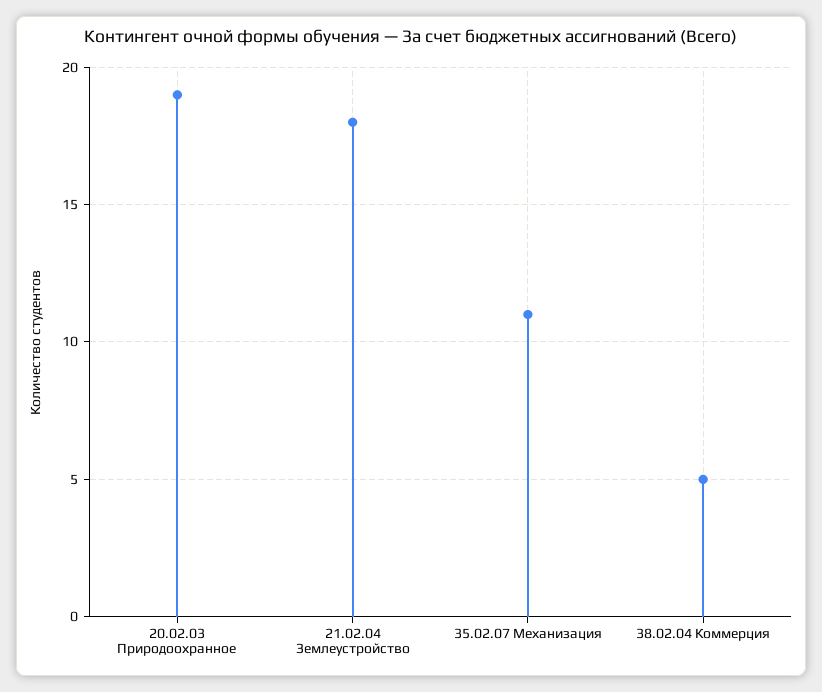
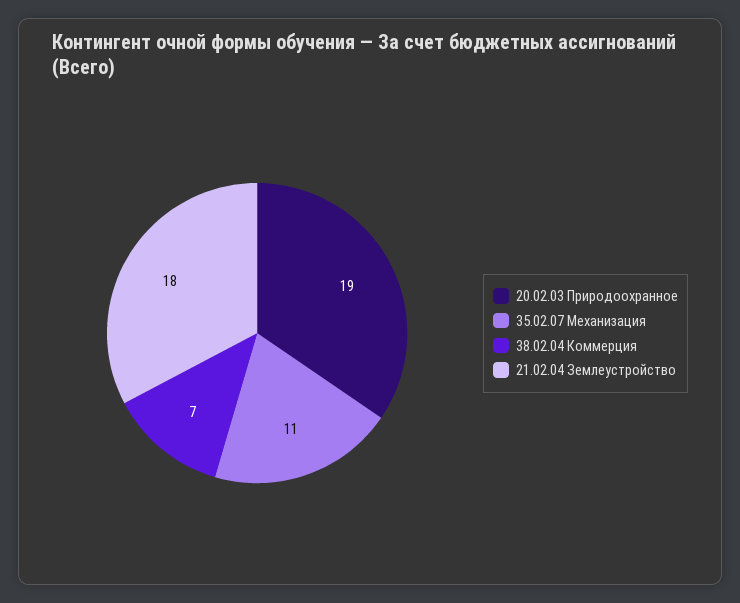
38.02.04 Коммерция: 5 -> 7

